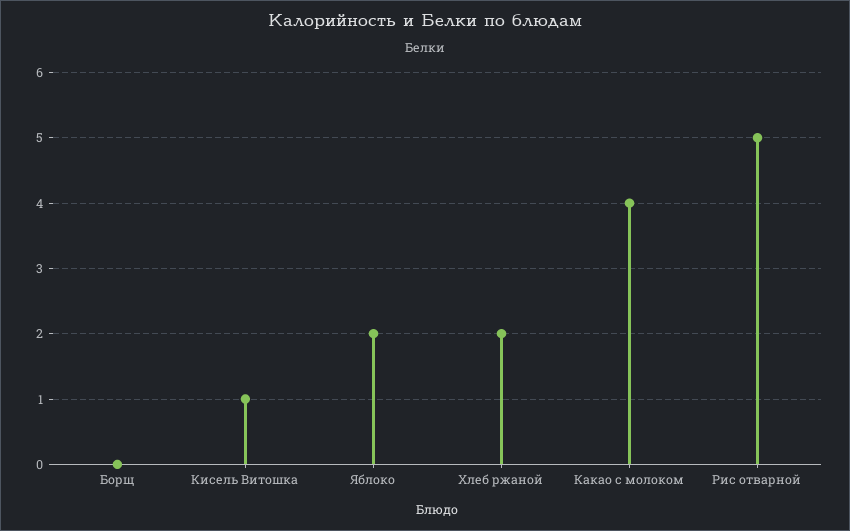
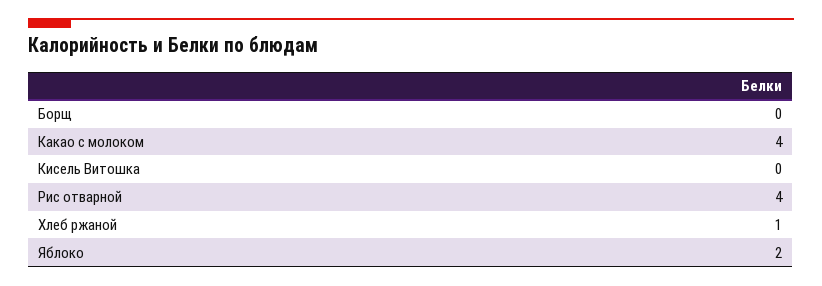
Кисель Витошка: 1 -> 0
Хлеб ржаной: 2 -> 1
Рис отварной: 5 -> 4

